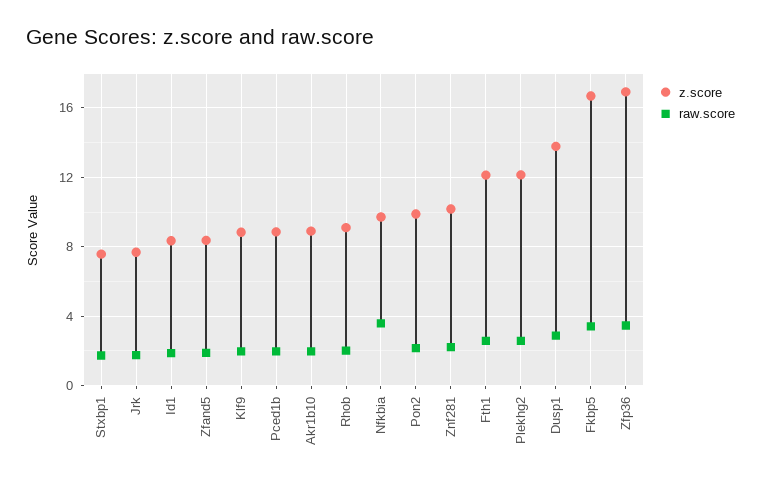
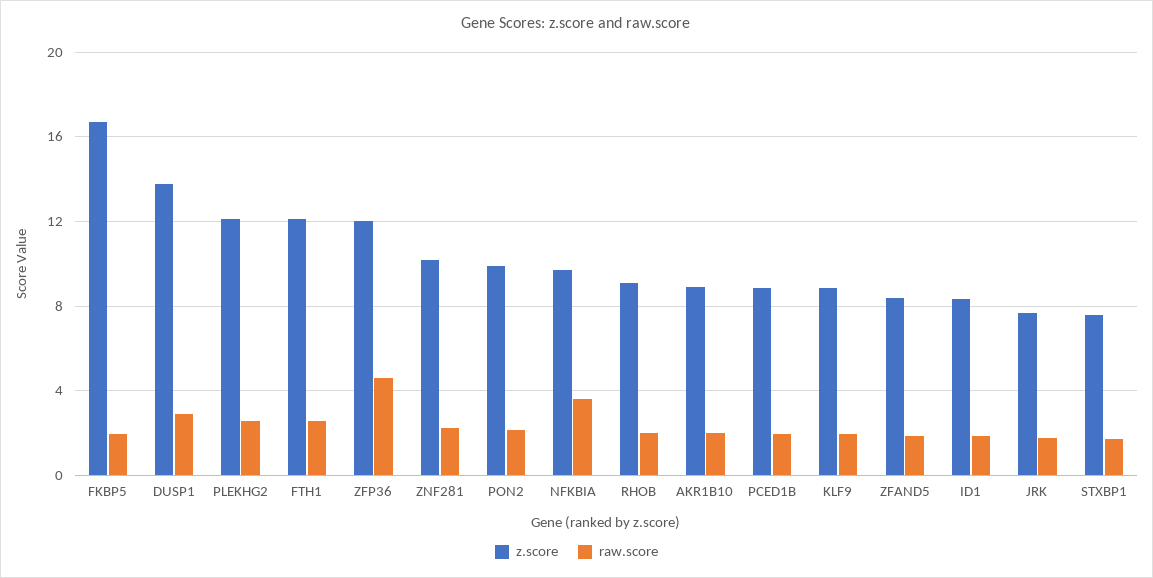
raw.score, Fkbp5: 3.5 -> 2
z.score, Zfp36: 17 -> 12
raw.score, Zfp36: 3.5 -> 4.5

